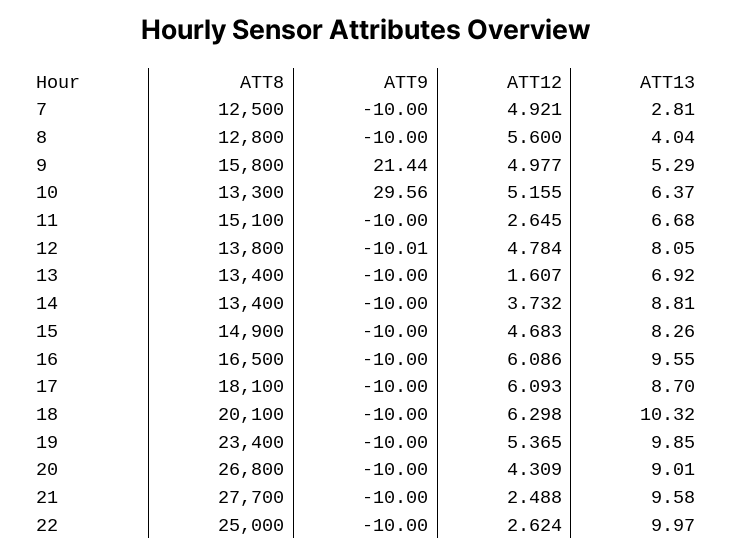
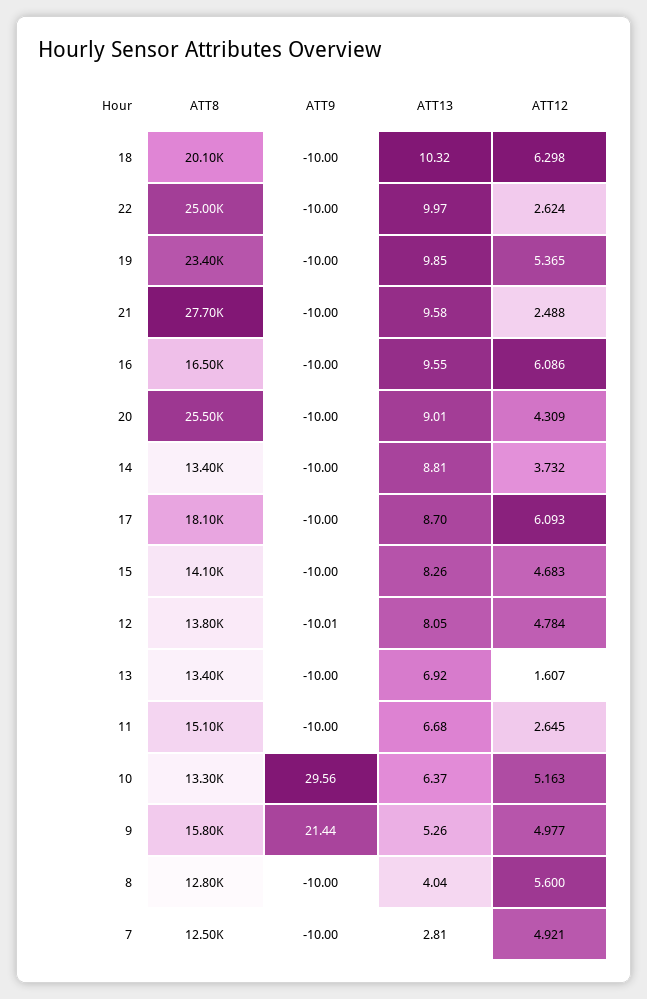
ATT13, 9: 5.29 -> 5.26
ATT12, 10: 5.155 -> 5.163
ATT8, 15: 14900 -> 14100
ATT8, 20: 26800 -> 25500

